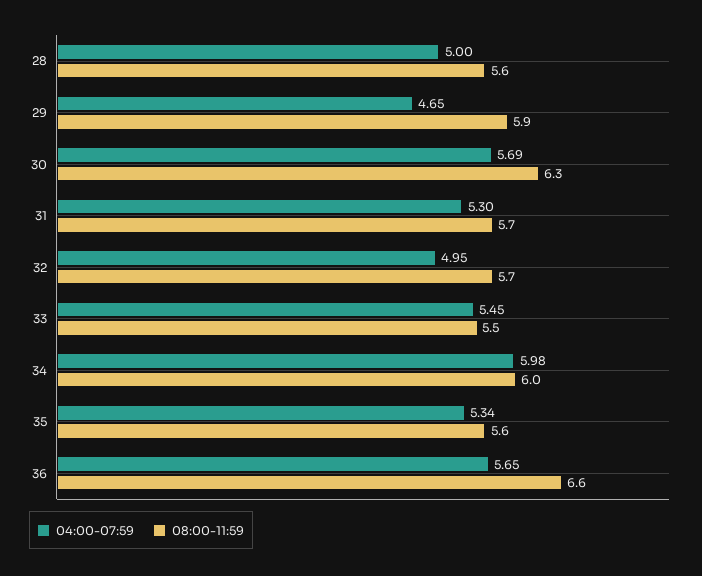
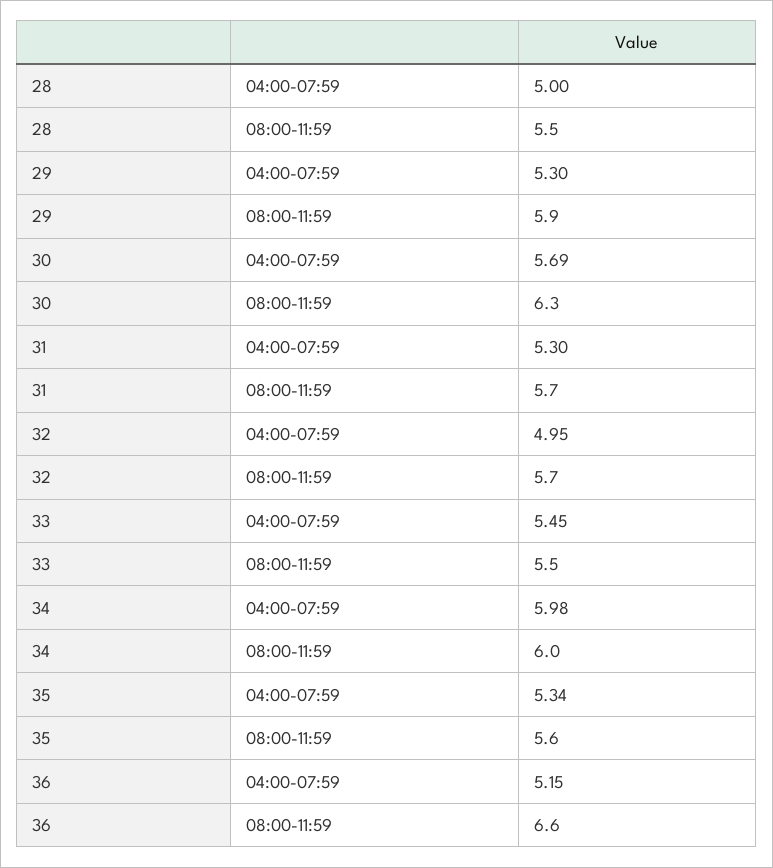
08:00-11:59, 28: 5.6 -> 5.5
04:00-07:59, 29: 4.65 -> 5.3
04:00-07:59, 36: 5.65 -> 5.15

